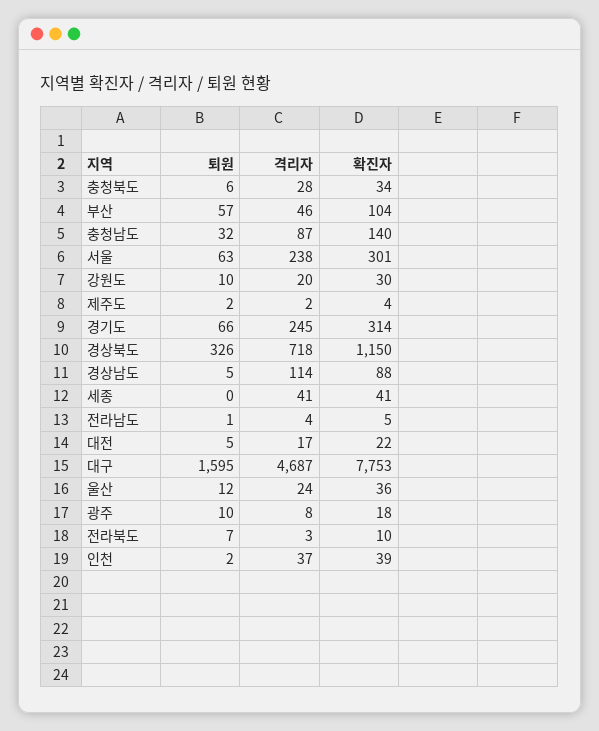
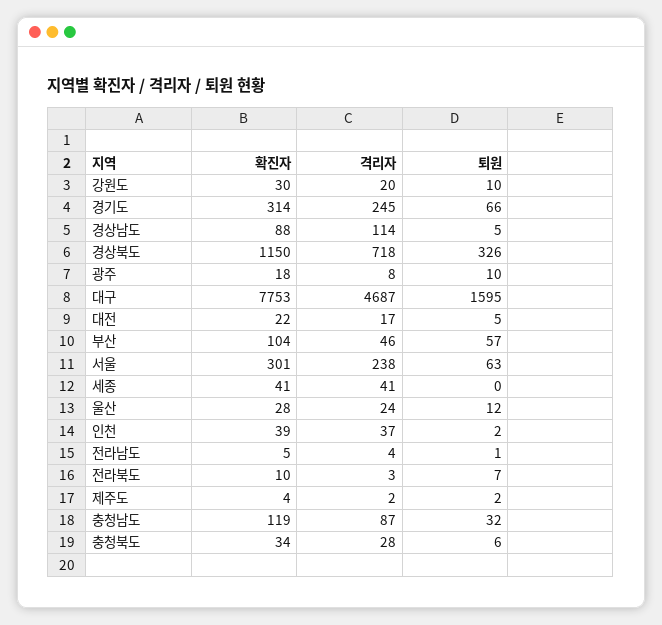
확진자, 충청남도: 140 -> 119
확진자, 울산: 36 -> 28

